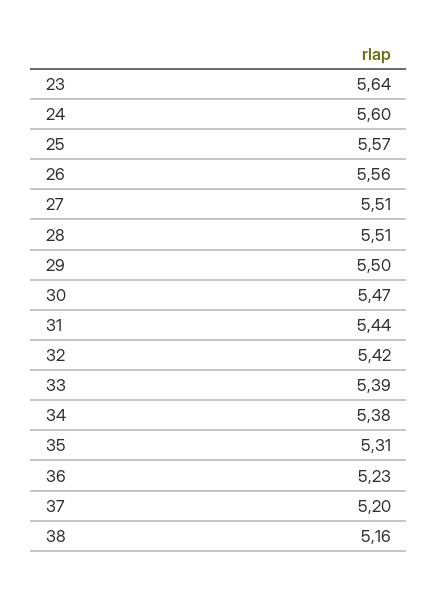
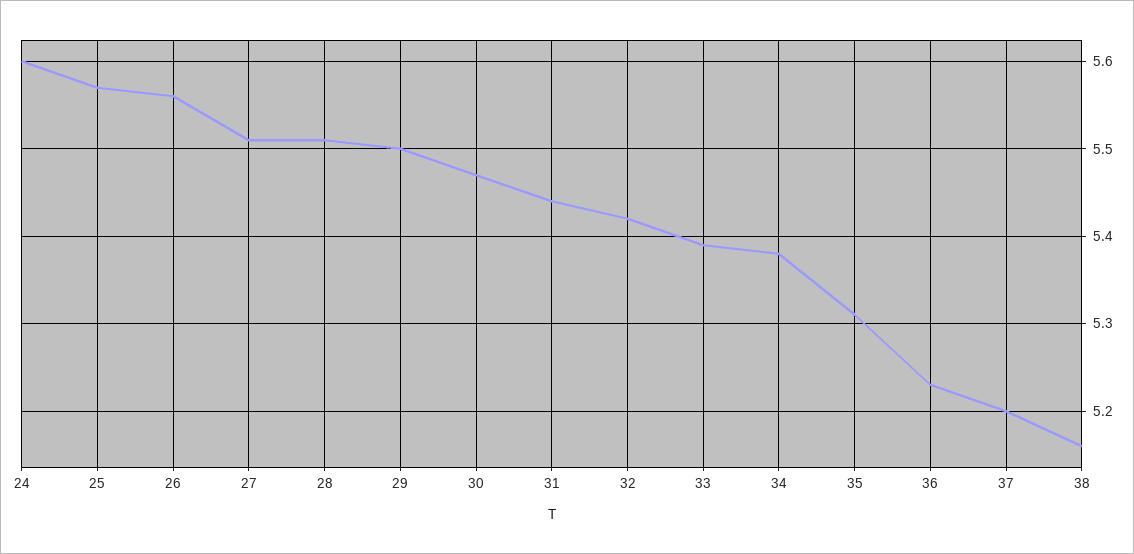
23: 5.64 -> none

